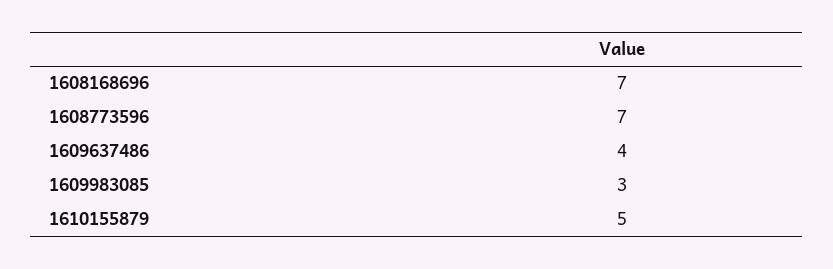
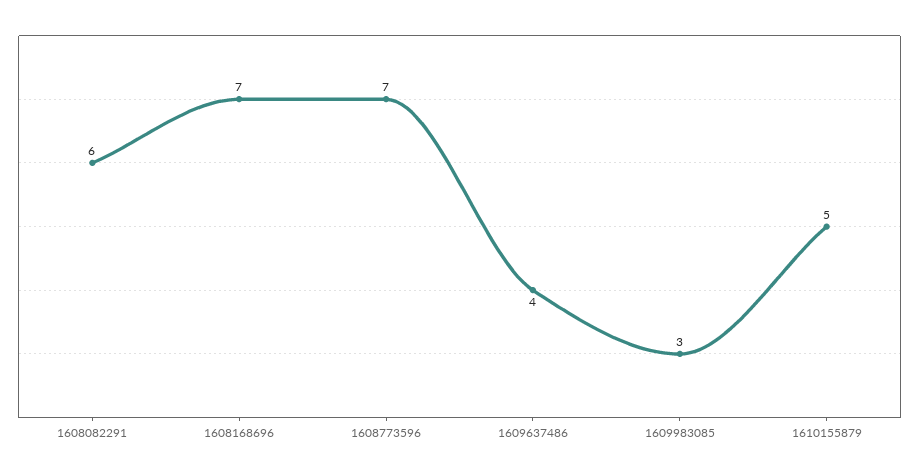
1608082291: none -> 6

